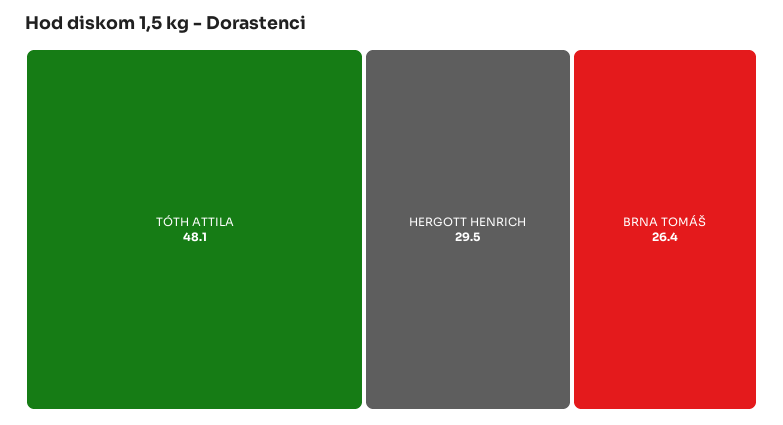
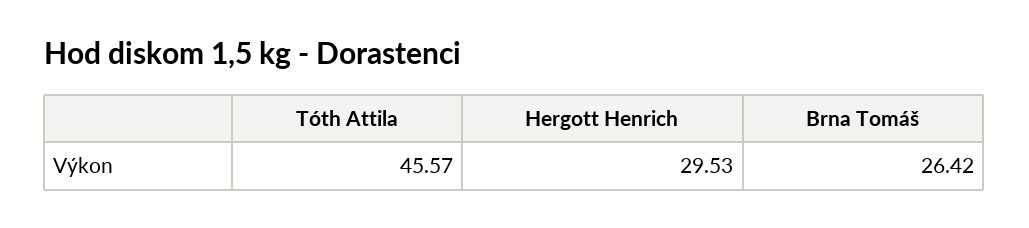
TÓTH ATTILA: 48.1 -> 45.57

